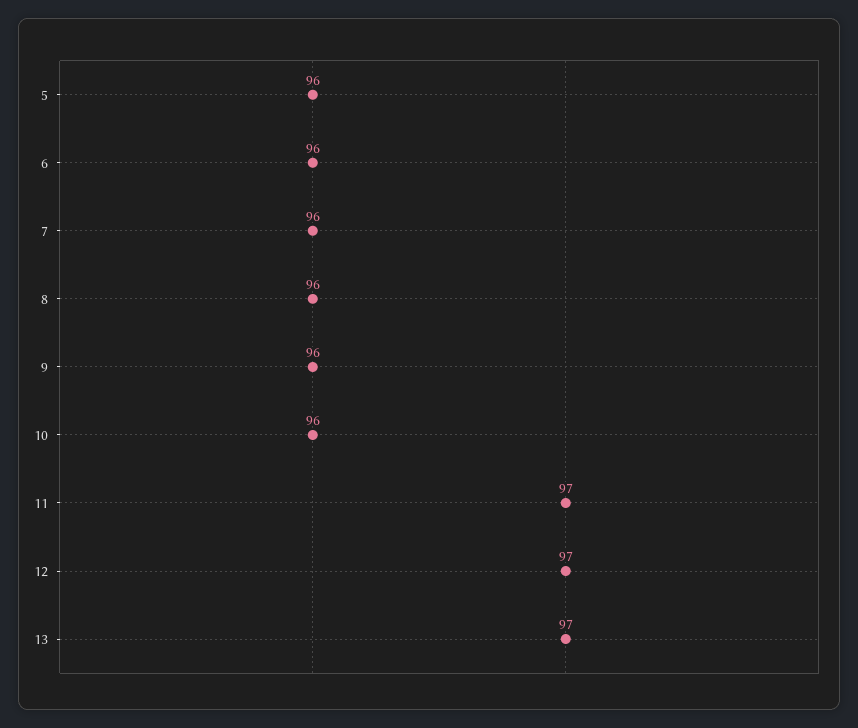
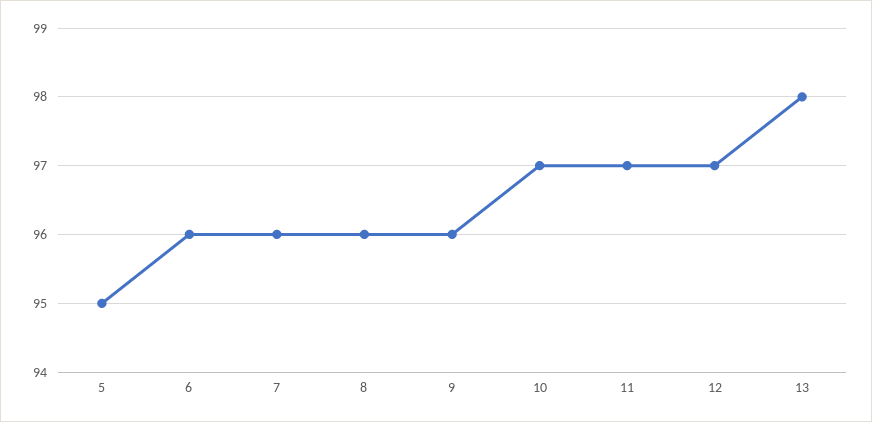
5: 96 -> 95
10: 96 -> 97
13: 97 -> 98

